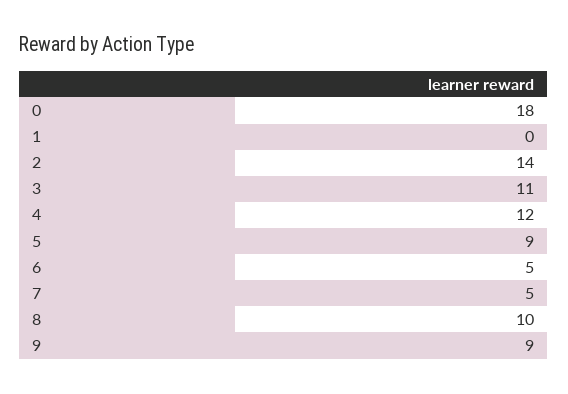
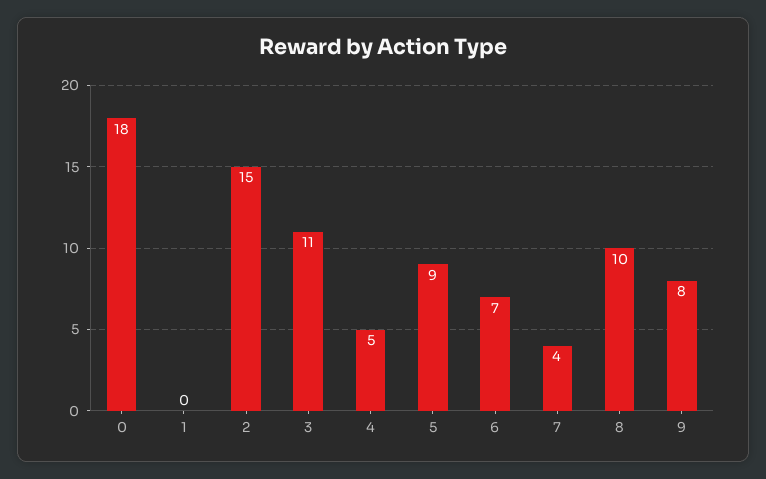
2: 14 -> 15
4: 12 -> 5
6: 5 -> 7
7: 5 -> 4
9: 9 -> 8

